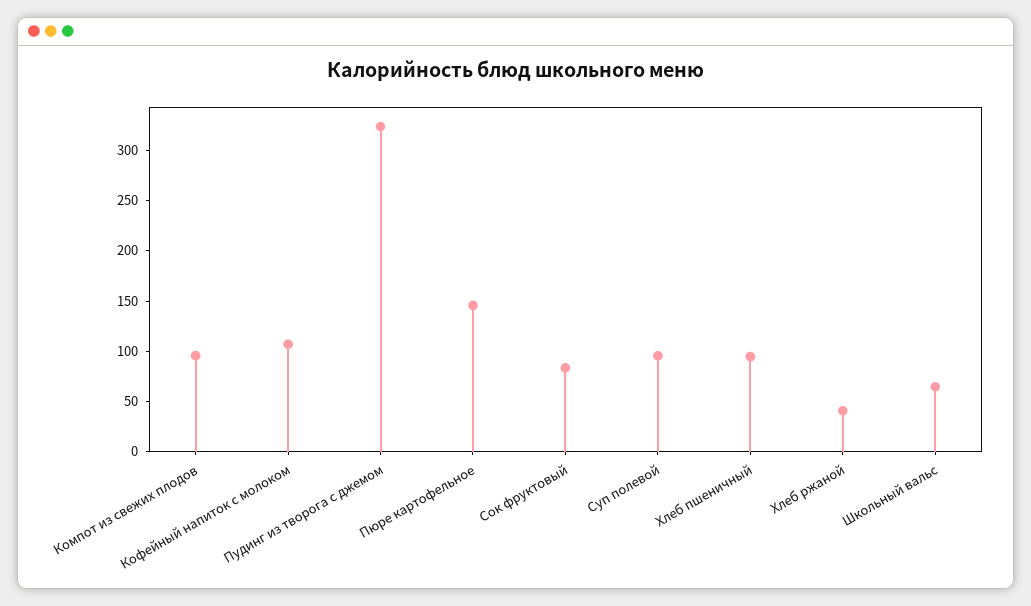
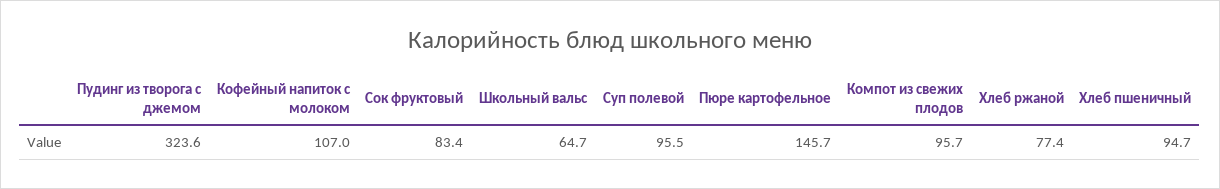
Хлеб ржаной: 40 -> 77.4

